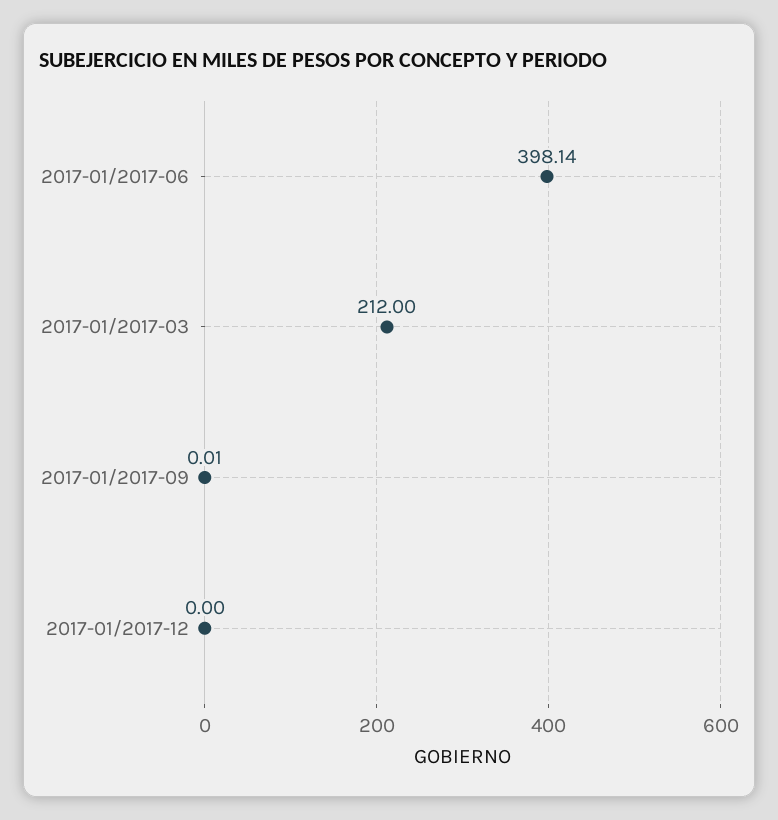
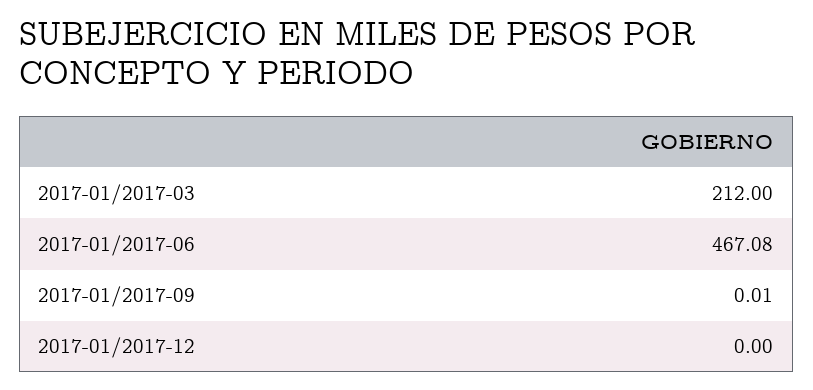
2017-01/2017-06: 398.14 -> 467.08

